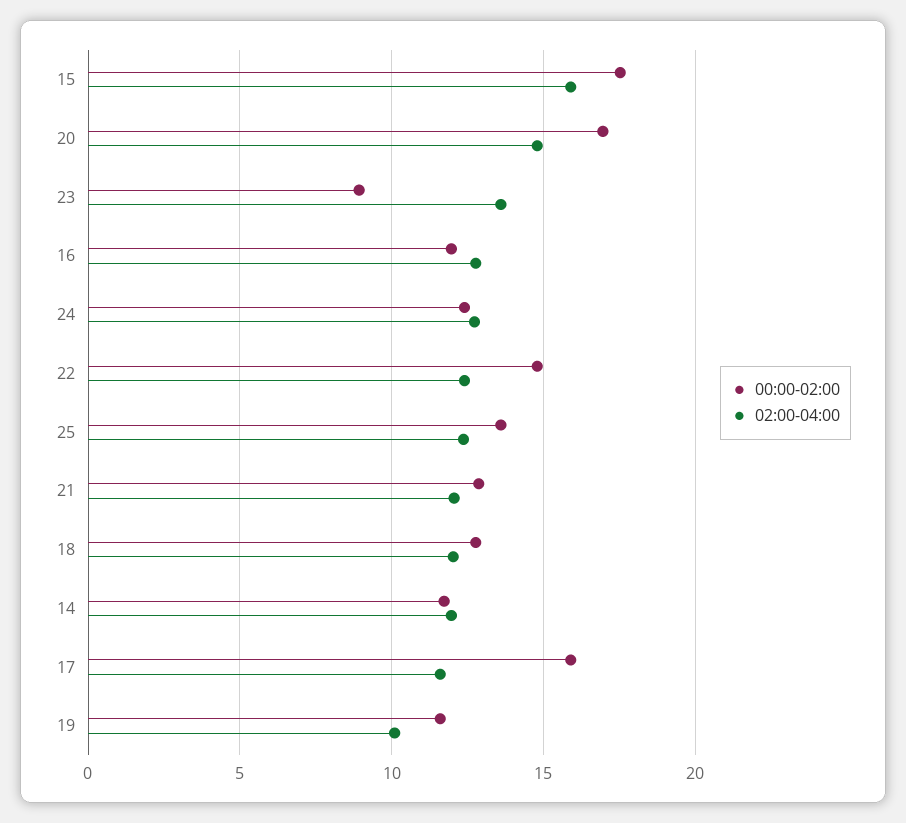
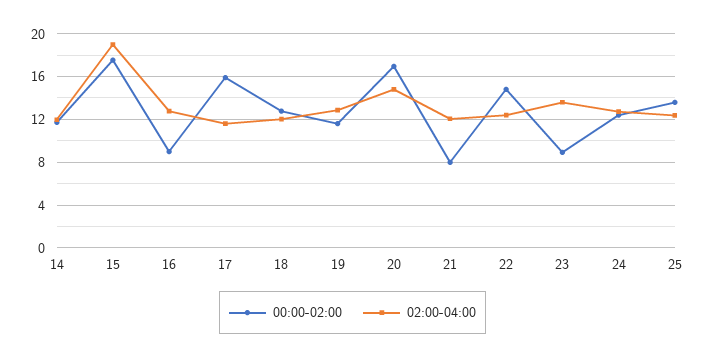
02:00-04:00, 15: 16 -> 19
00:00-02:00, 16: 12 -> 9
00:00-02:00, 21: 13 -> 8
02:00-04:00, 19: 10 -> 13

